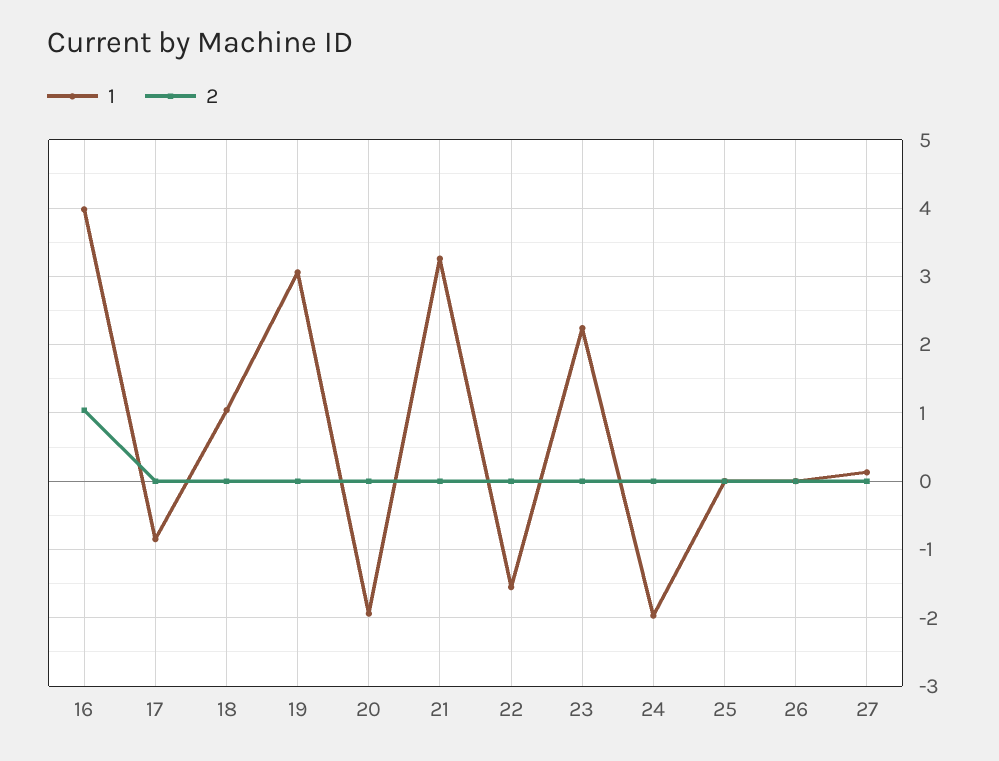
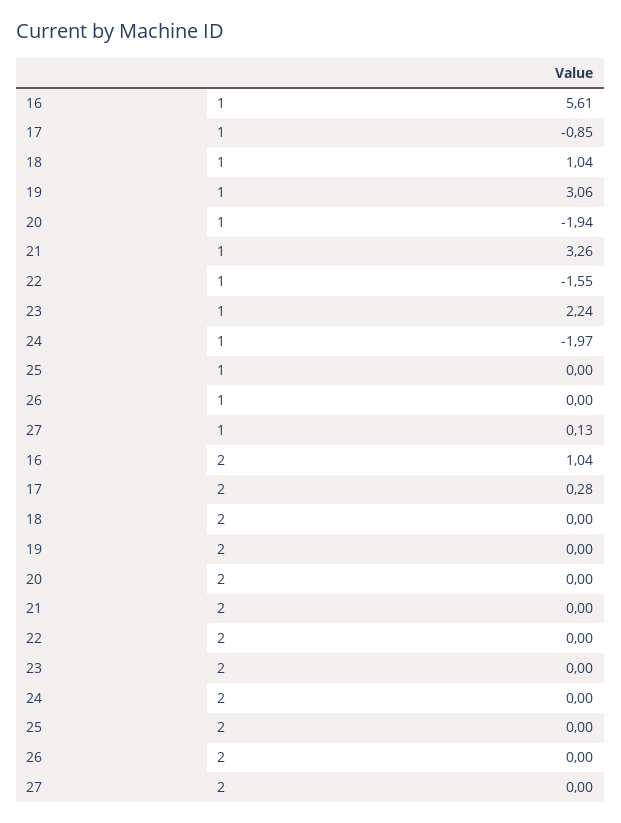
1, 16: 4 -> 5.61
2, 17: 0 -> 0.28

